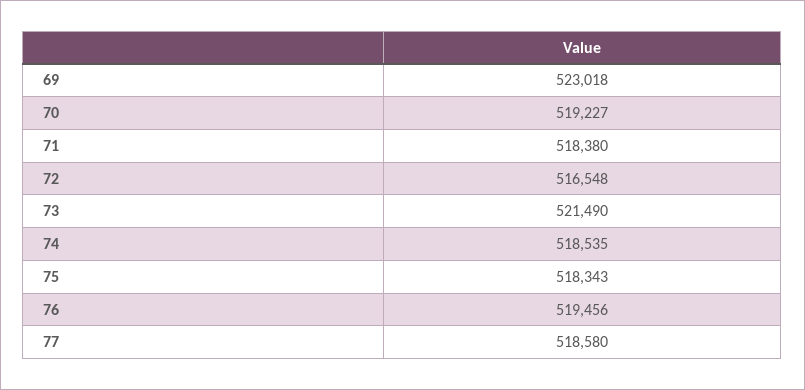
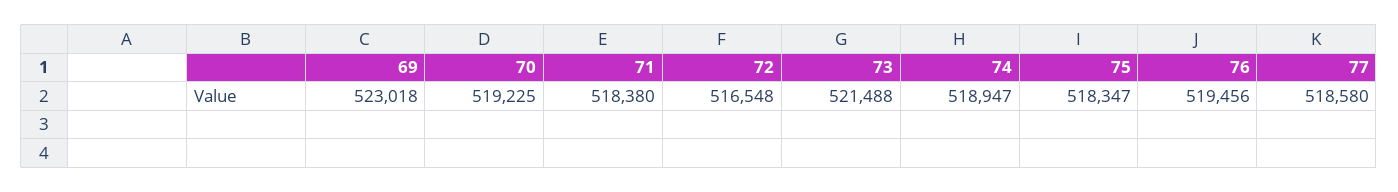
70: 519227 -> 519225
73: 521490 -> 521488
74: 518535 -> 518947
75: 518343 -> 518347

